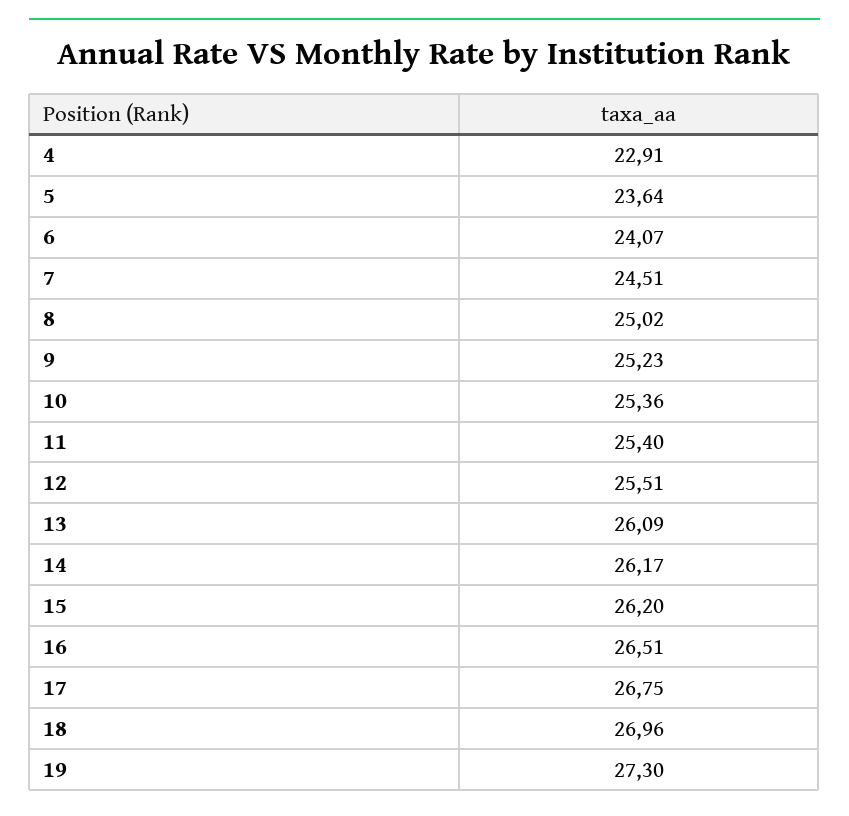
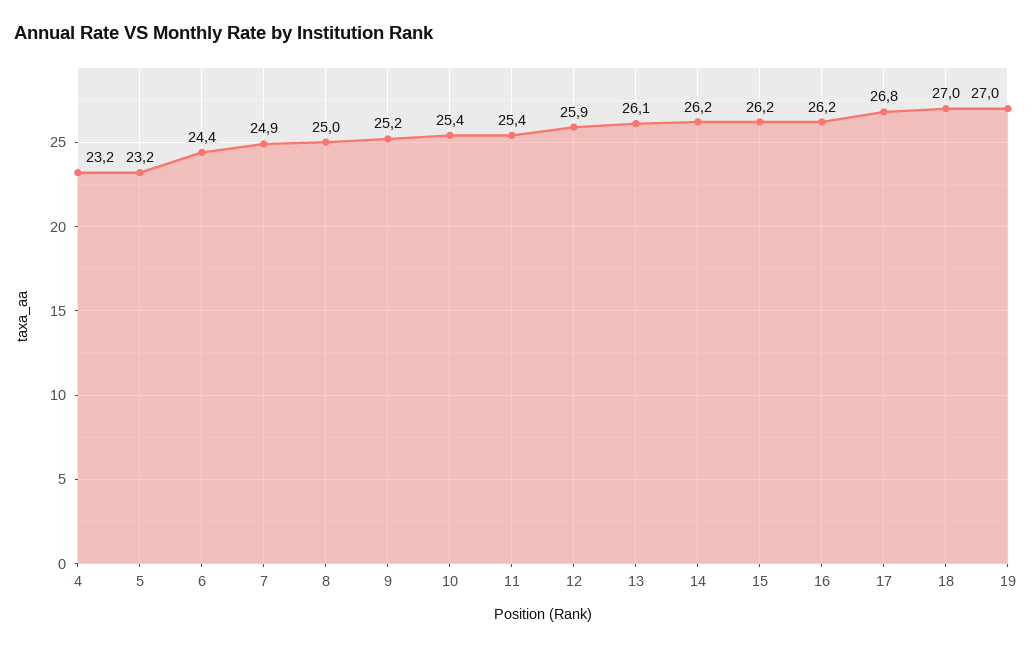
4: 22.91 -> 23.2
5: 23.64 -> 23.2
6: 24.07 -> 24.4
7: 24.51 -> 24.9
12: 25.51 -> 25.9
16: 26.51 -> 26.2
19: 27.3 -> 27

